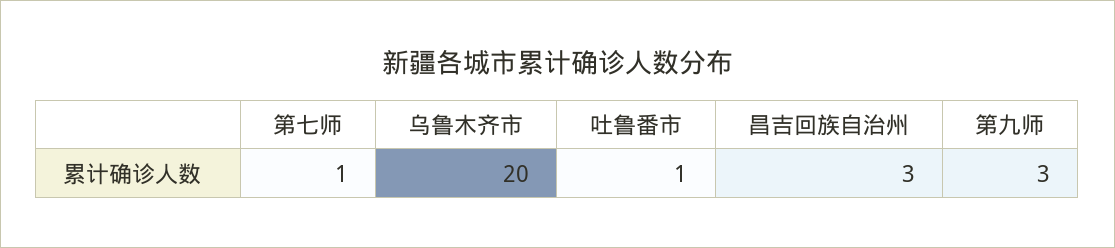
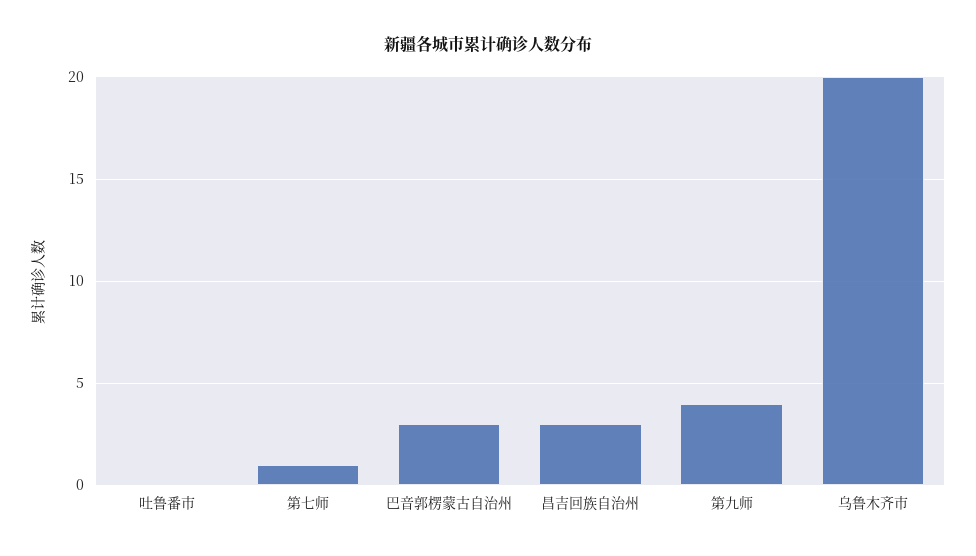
吐鲁番市: 1 -> 0
第九师: 3 -> 4
巴音郭楞蒙古自治州: none -> 3

